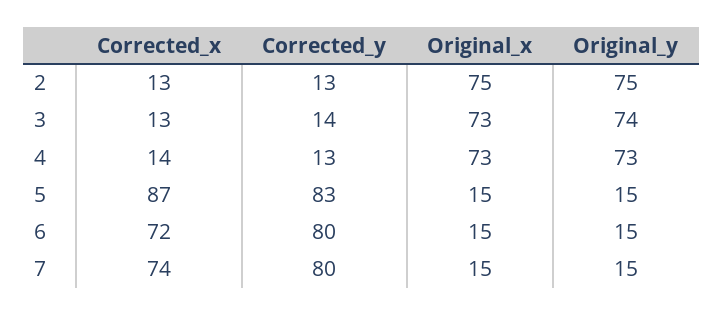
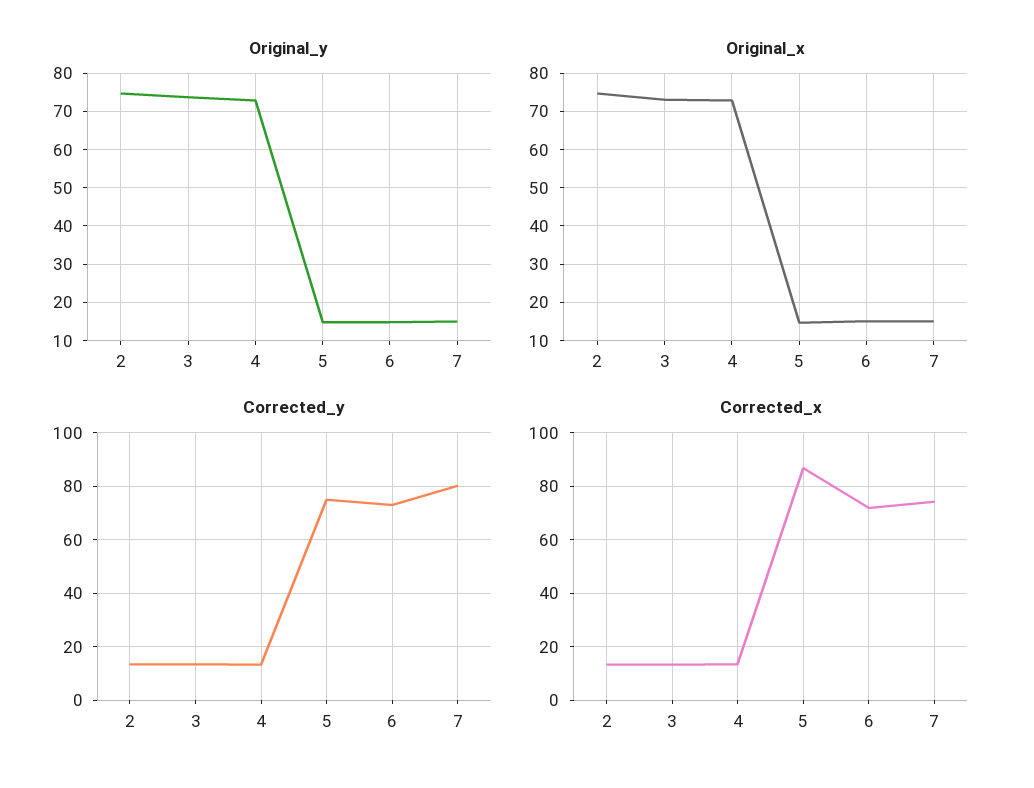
Corrected_y, 5: 83 -> 75
Corrected_y, 6: 80 -> 72.5

